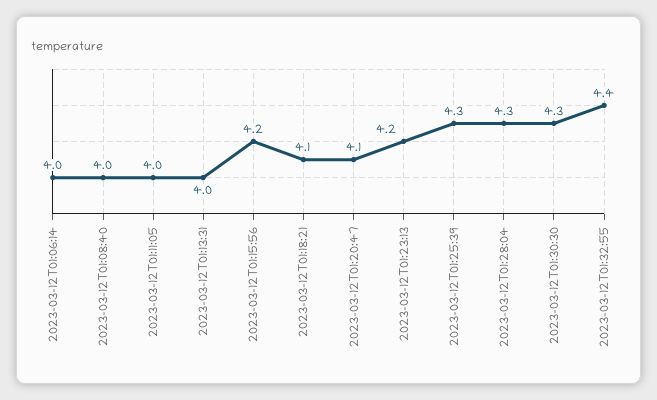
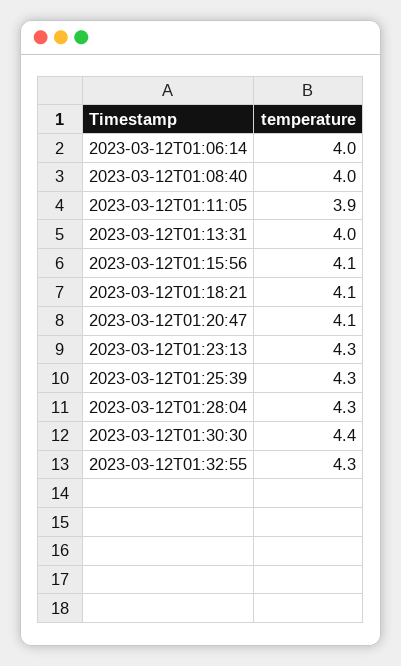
2023-03-12T01:11:05: 4 -> 3.9
2023-03-12T01:15:56: 4.2 -> 4.1
2023-03-12T01:23:13: 4.2 -> 4.3
2023-03-12T01:30:30: 4.3 -> 4.4
2023-03-12T01:32:55: 4.4 -> 4.3

